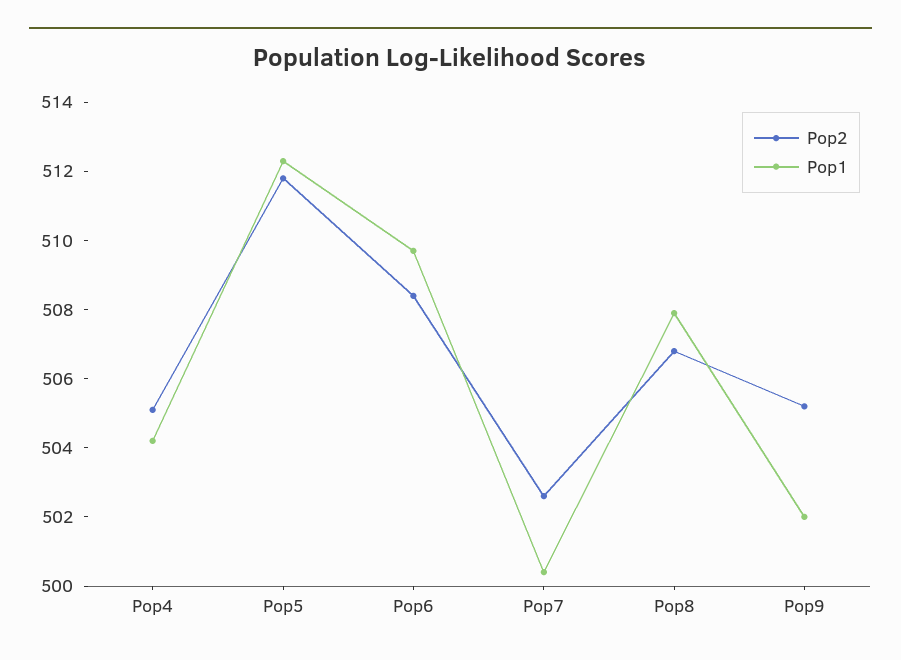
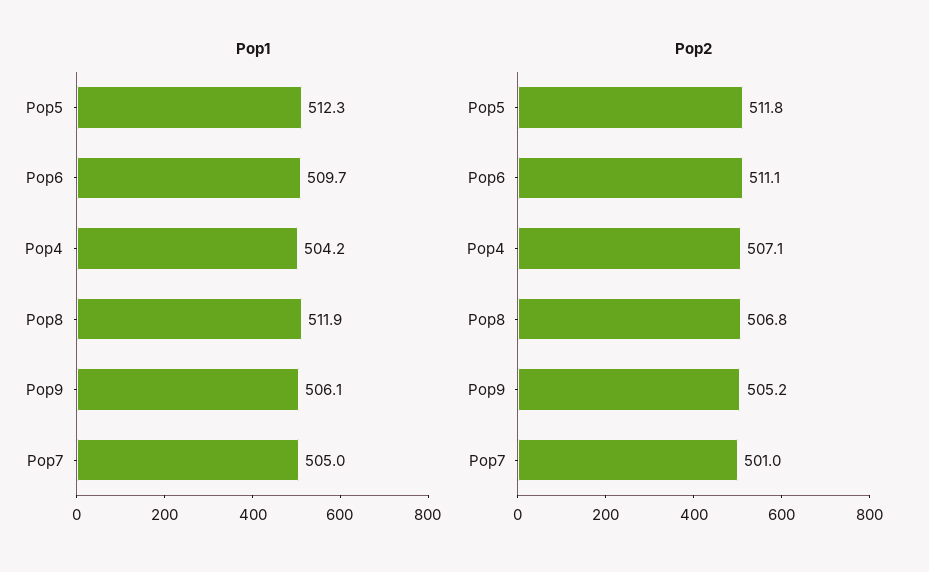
Pop2, Pop4: 505 -> 507.1
Pop2, Pop6: 508.5 -> 511.1
Pop2, Pop7: 502.5 -> 501
Pop1, Pop7: 500.5 -> 505
Pop1, Pop8: 508 -> 511.9
Pop1, Pop9: 502 -> 506.1

